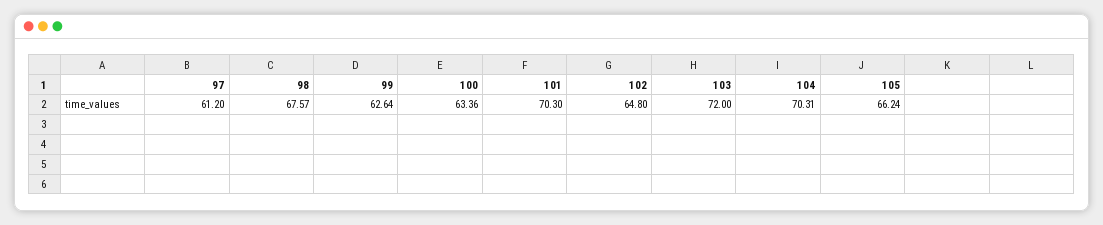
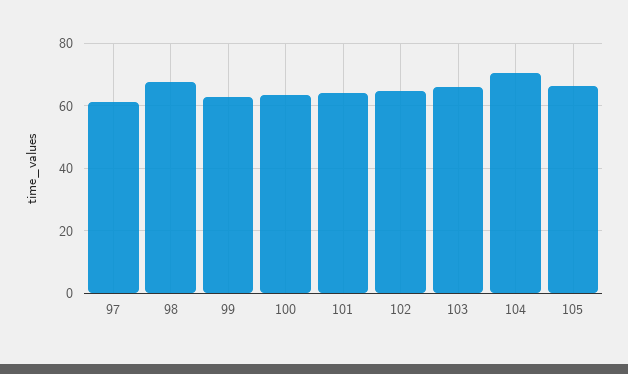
101: 70.3 -> 64
103: 72 -> 66

